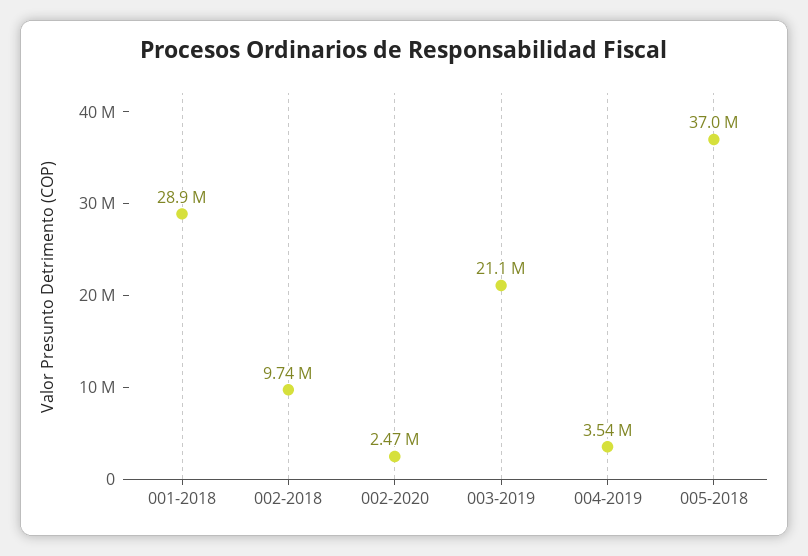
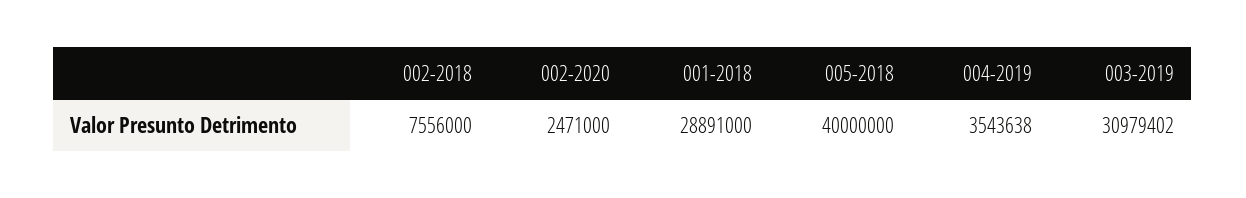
002-2018: 9740000 -> 7556000
003-2019: 21100000 -> 30979402
005-2018: 37000000 -> 40000000

